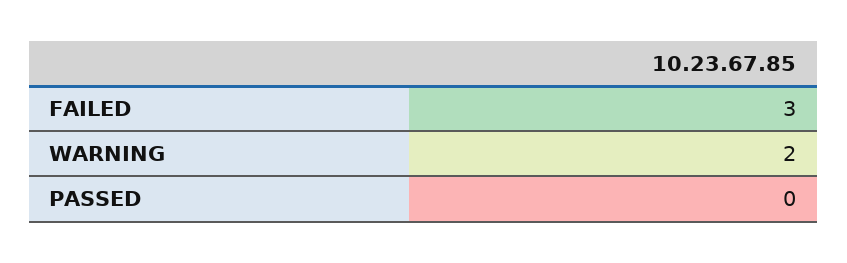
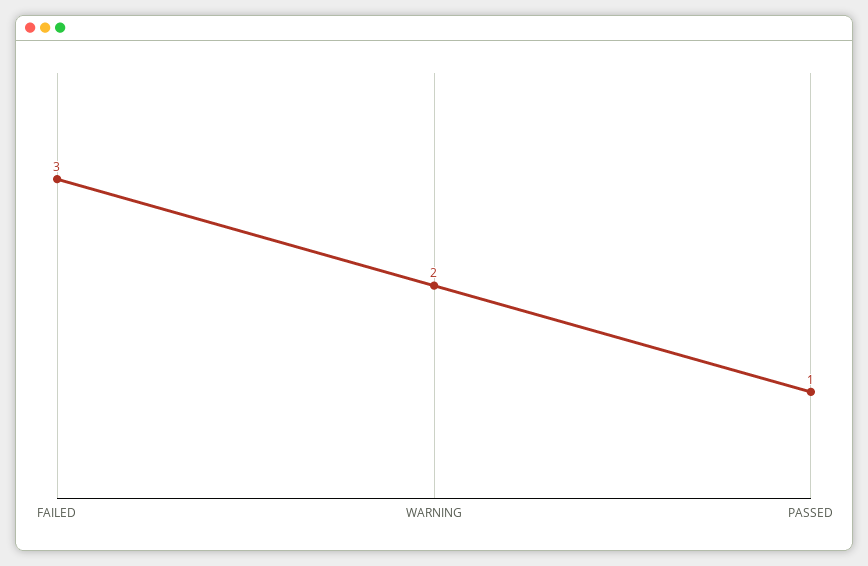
PASSED: 0 -> 1

